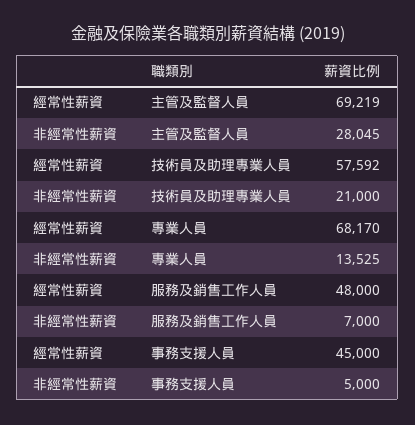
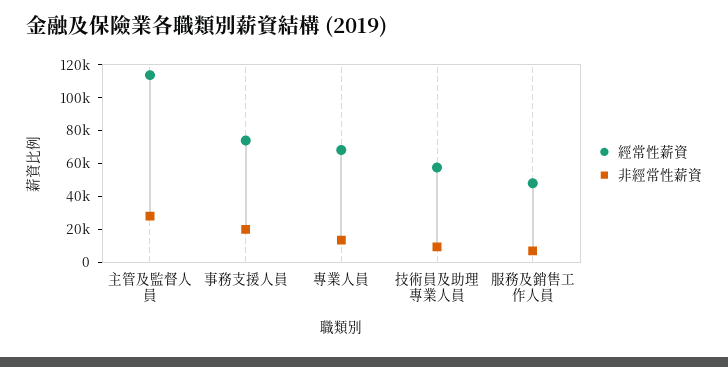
經常性薪資, 主管及監督人員: 69219 -> 115000
非經常性薪資, 技術員及助理專業人員: 21000 -> 10000
經常性薪資, 事務支援人員: 45000 -> 75000
非經常性薪資, 事務支援人員: 5000 -> 20000

